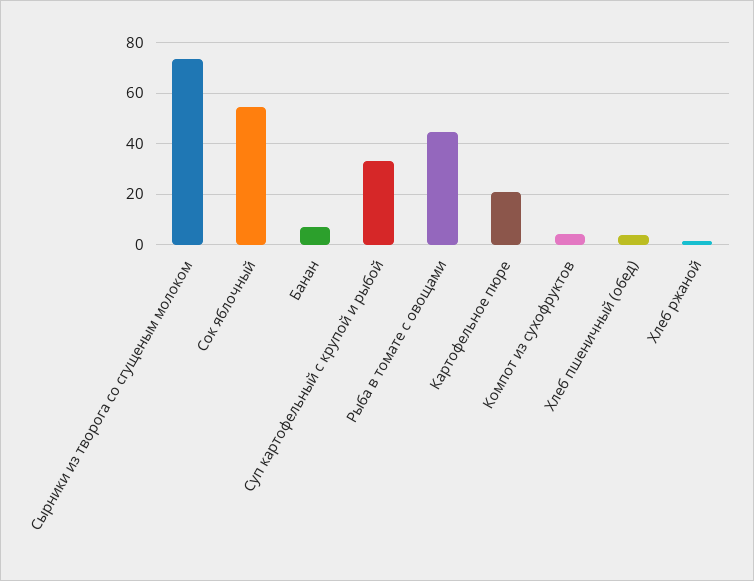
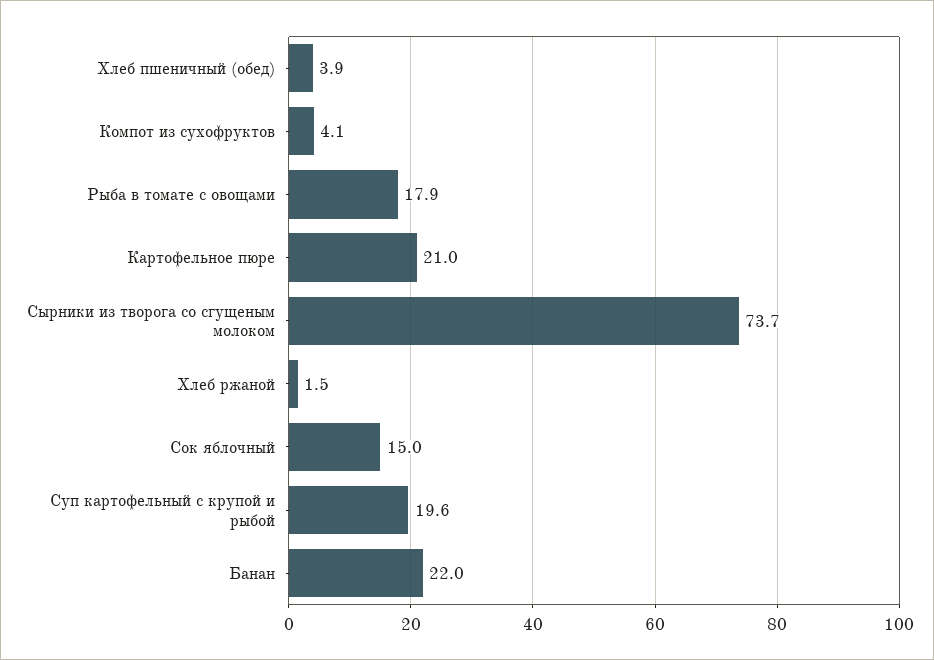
Сок яблочный: 55 -> 15
Банан: 7.5 -> 22
Суп картофельный с крупой и рыбой: 32.5 -> 19.6
Рыба в томате с овощами: 45 -> 17.9

